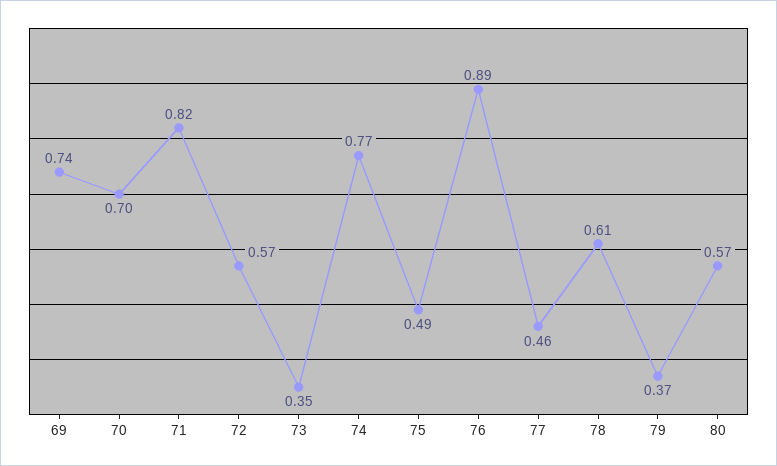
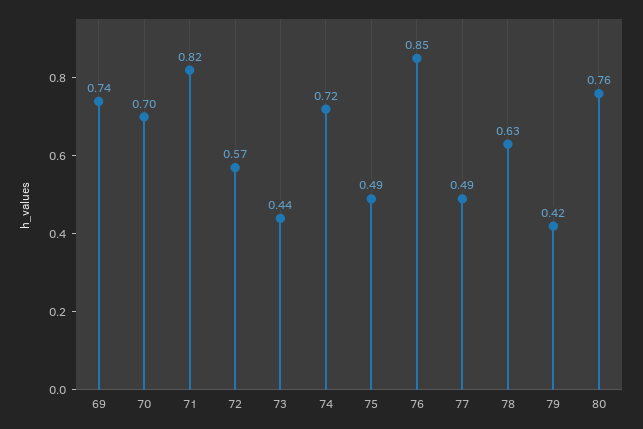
73: 0.35 -> 0.44
74: 0.77 -> 0.72
76: 0.89 -> 0.85
77: 0.46 -> 0.49
78: 0.61 -> 0.63
79: 0.37 -> 0.42
80: 0.57 -> 0.76

